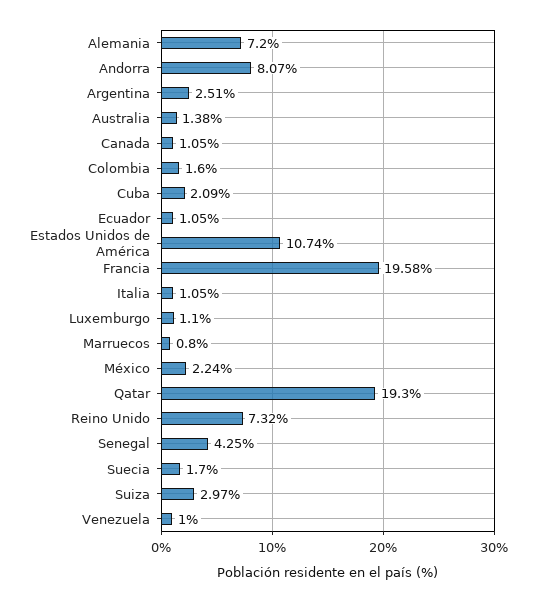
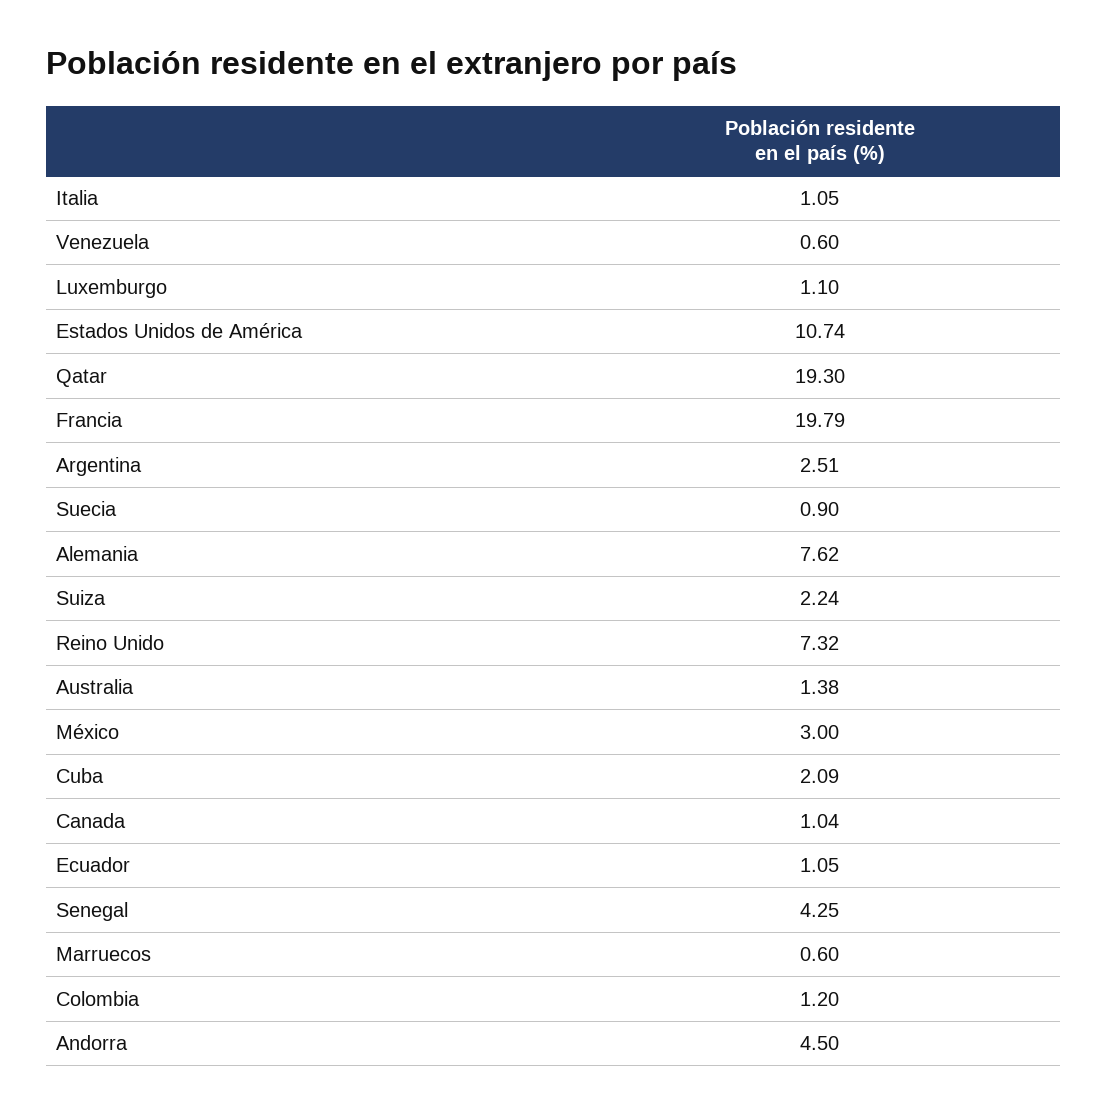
Alemania: 7.2 -> 7.62
Andorra: 8.07 -> 4.5
Canada: 1.05 -> 1.04
Colombia: 1.6 -> 1.2
Francia: 19.58 -> 19.79
Marruecos: 0.8 -> 0.6
México: 2.24 -> 3
Suecia: 1.7 -> 0.9
Suiza: 2.97 -> 2.24
Venezuela: 1 -> 0.6

